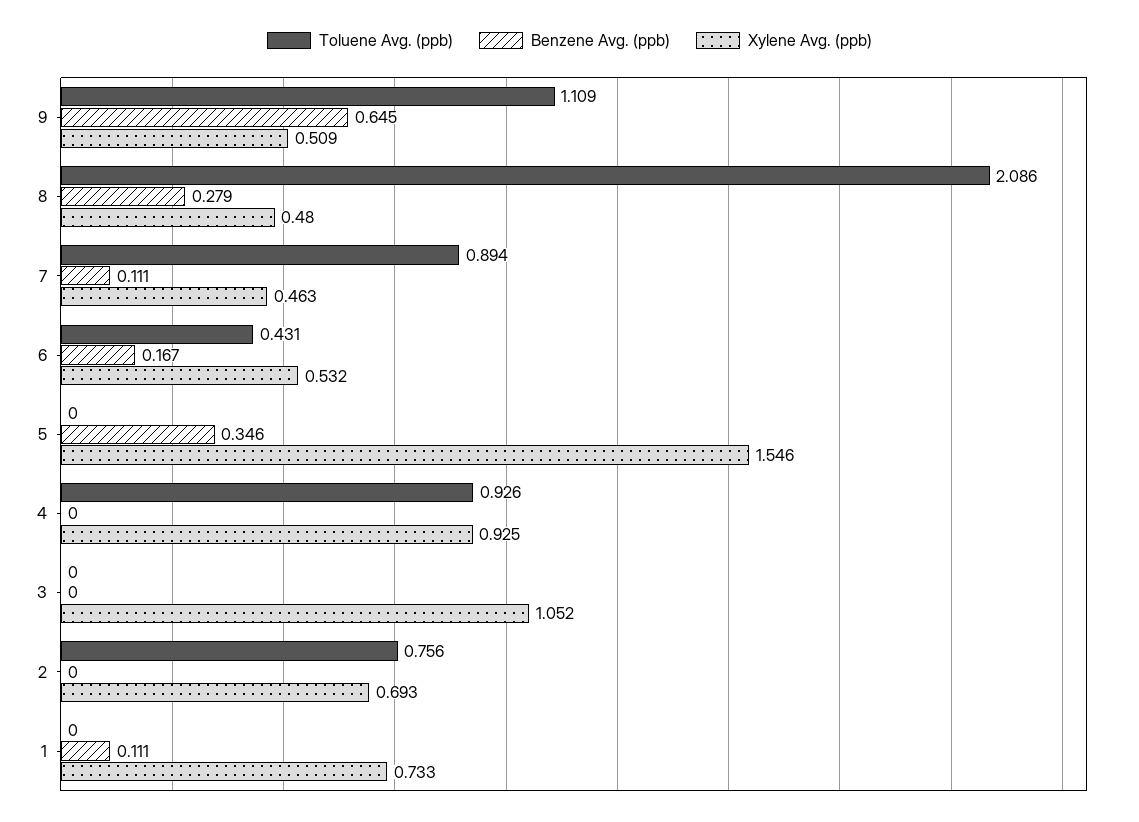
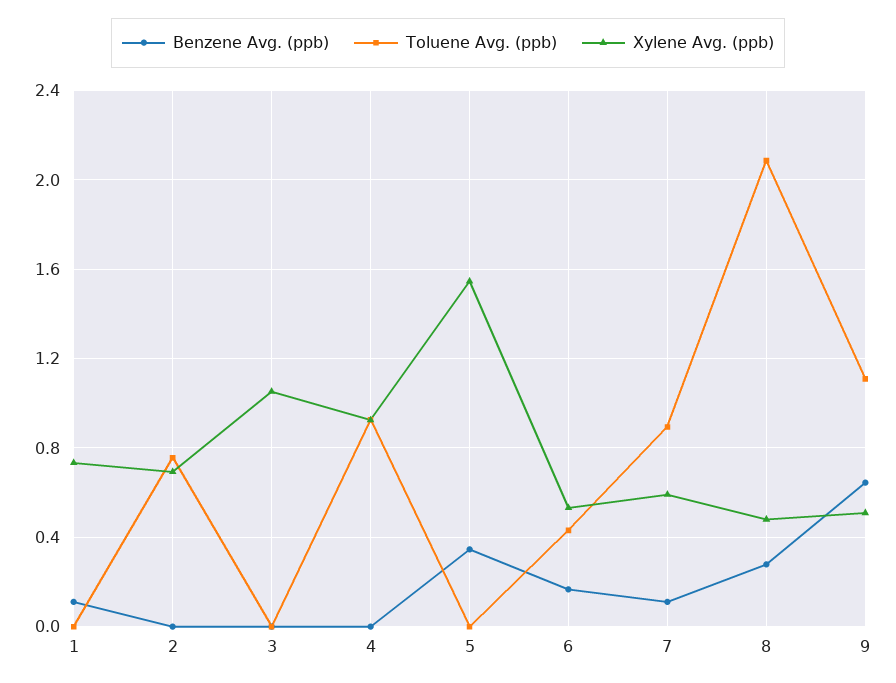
Xylene Avg. (ppb), 7: 0.463 -> 0.6

